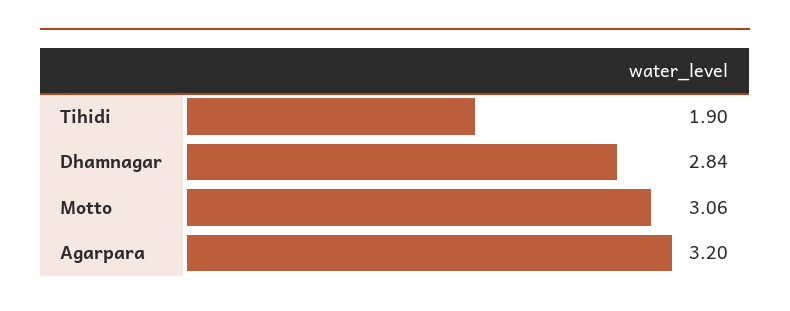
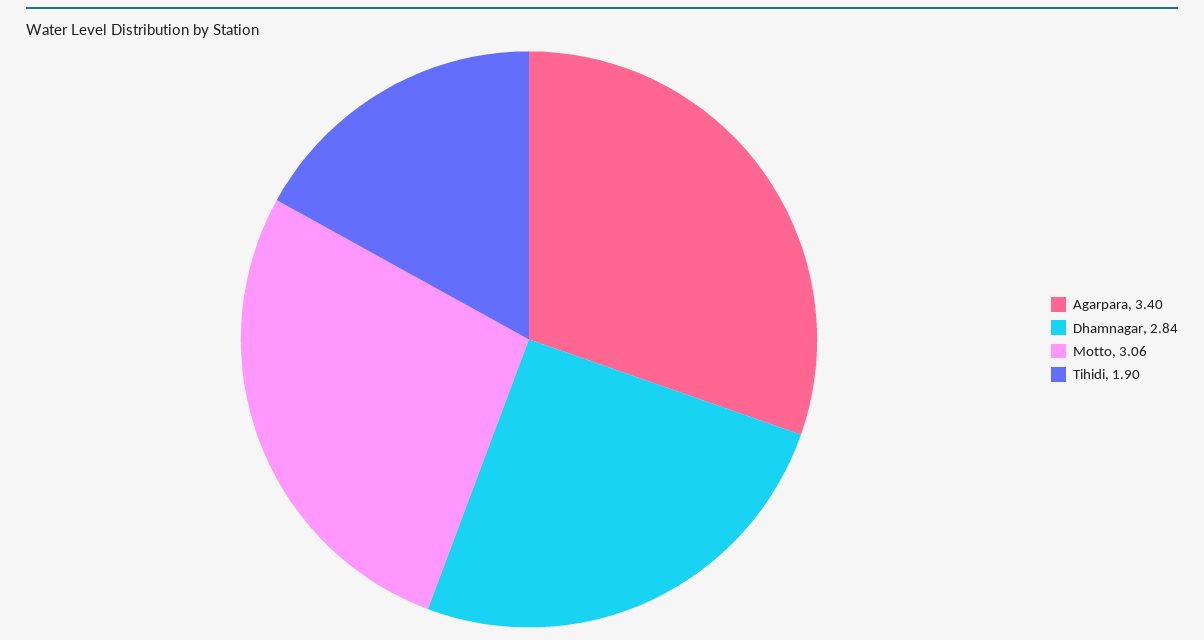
Agarpara: 3.2 -> 3.4

